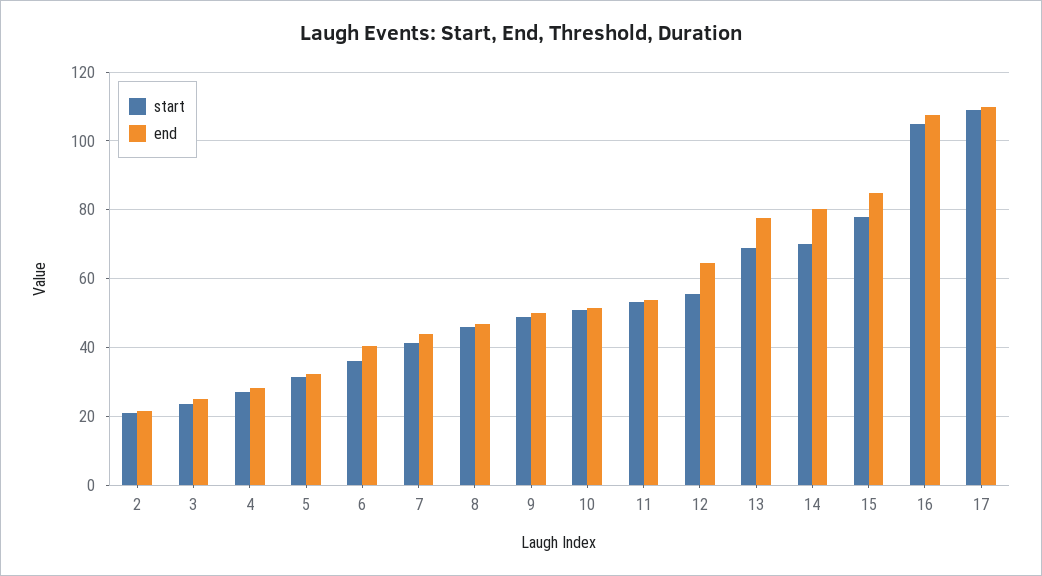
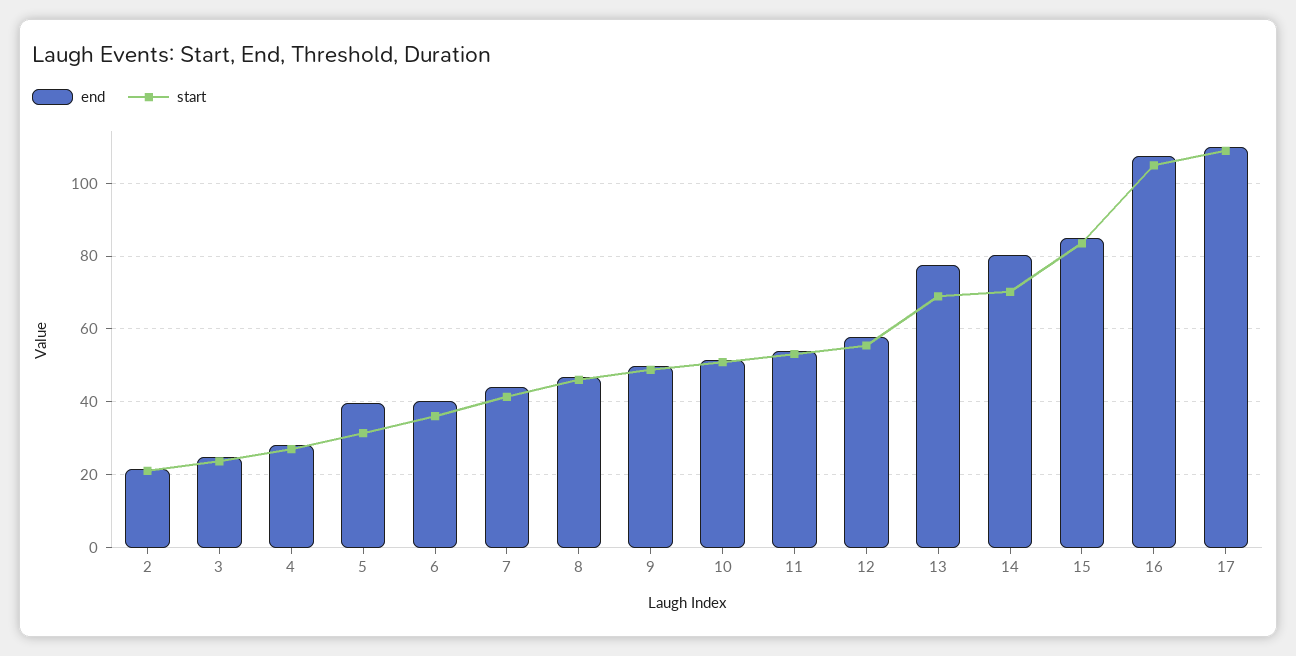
end, 5: 32 -> 40
end, 12: 64 -> 58
start, 15: 78 -> 84

